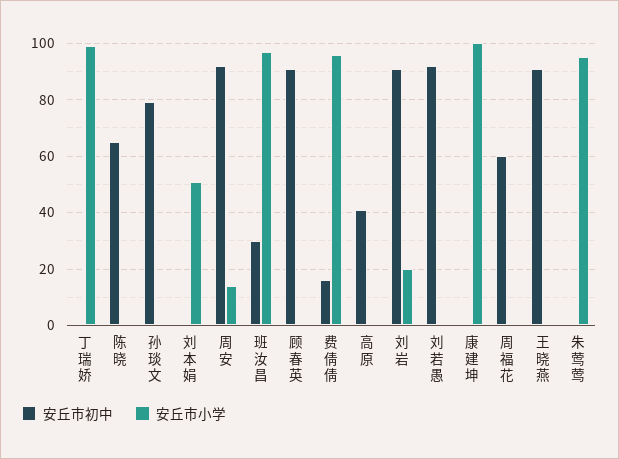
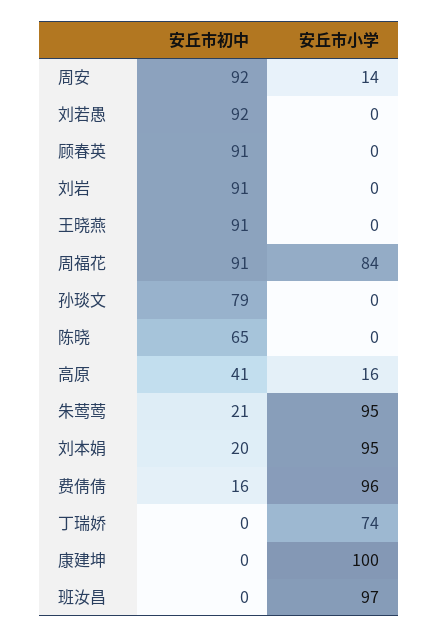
安丘市小学, 丁瑞娇: 100 -> 74
安丘市初中, 刘本娟: 0 -> 20
安丘市小学, 刘本娟: 50 -> 95
安丘市初中, 班汝昌: 30 -> 0
安丘市小学, 高原: 0 -> 16
安丘市小学, 刘岩: 20 -> 0
安丘市初中, 周福花: 60 -> 91
安丘市小学, 周福花: 0 -> 84
安丘市初中, 朱莺莺: 0 -> 21

